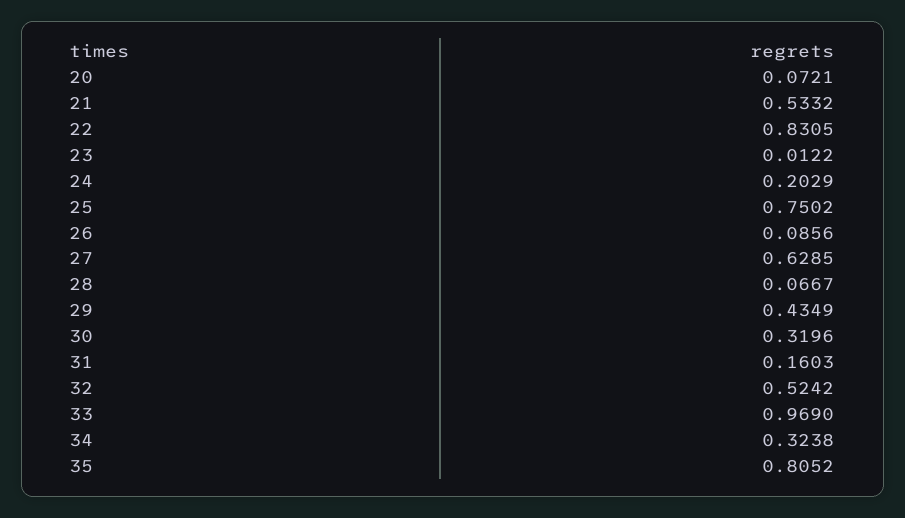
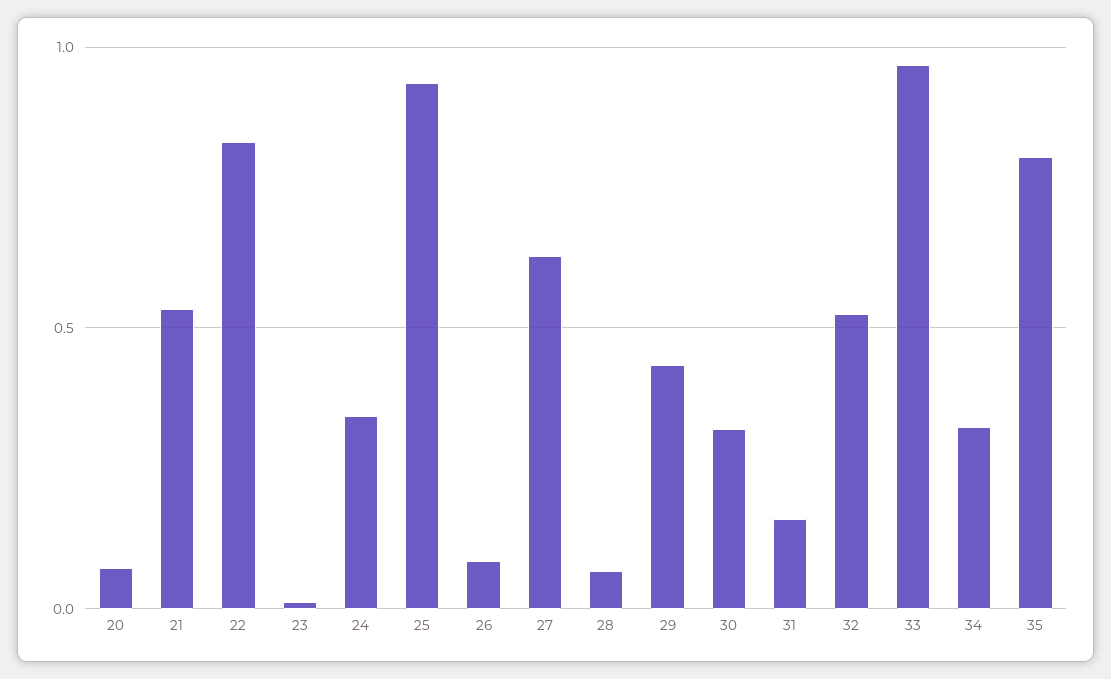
24: 0.2029 -> 0.35
25: 0.7502 -> 0.95

